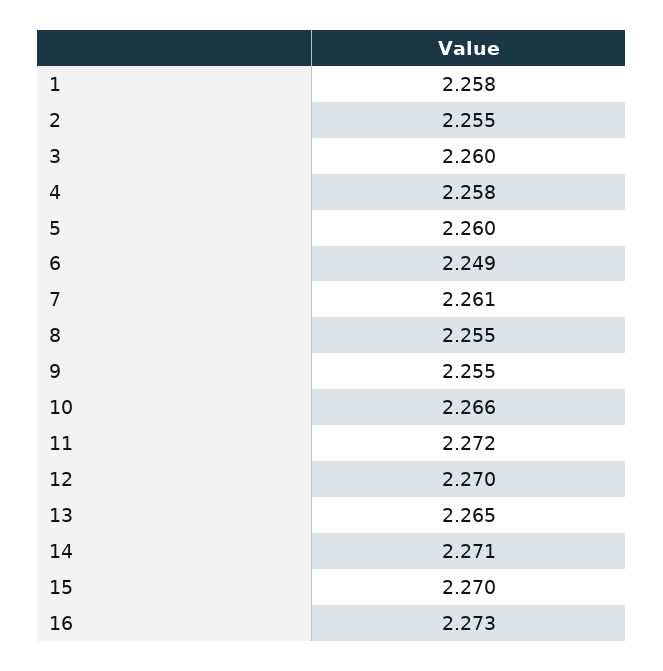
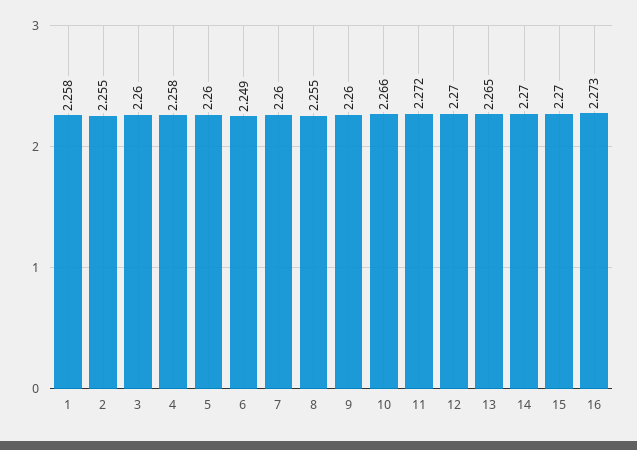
7: 2.261 -> 2.26
9: 2.255 -> 2.26
14: 2.271 -> 2.27

